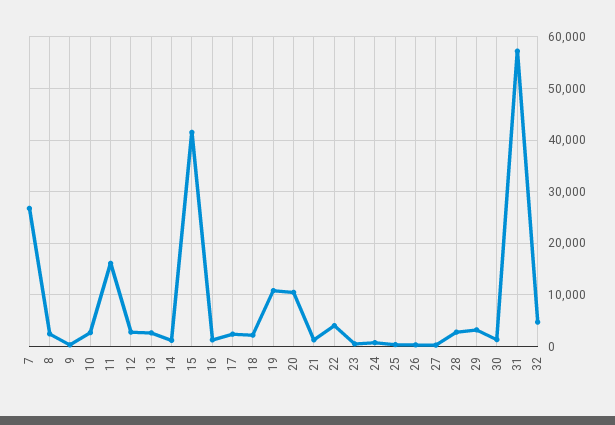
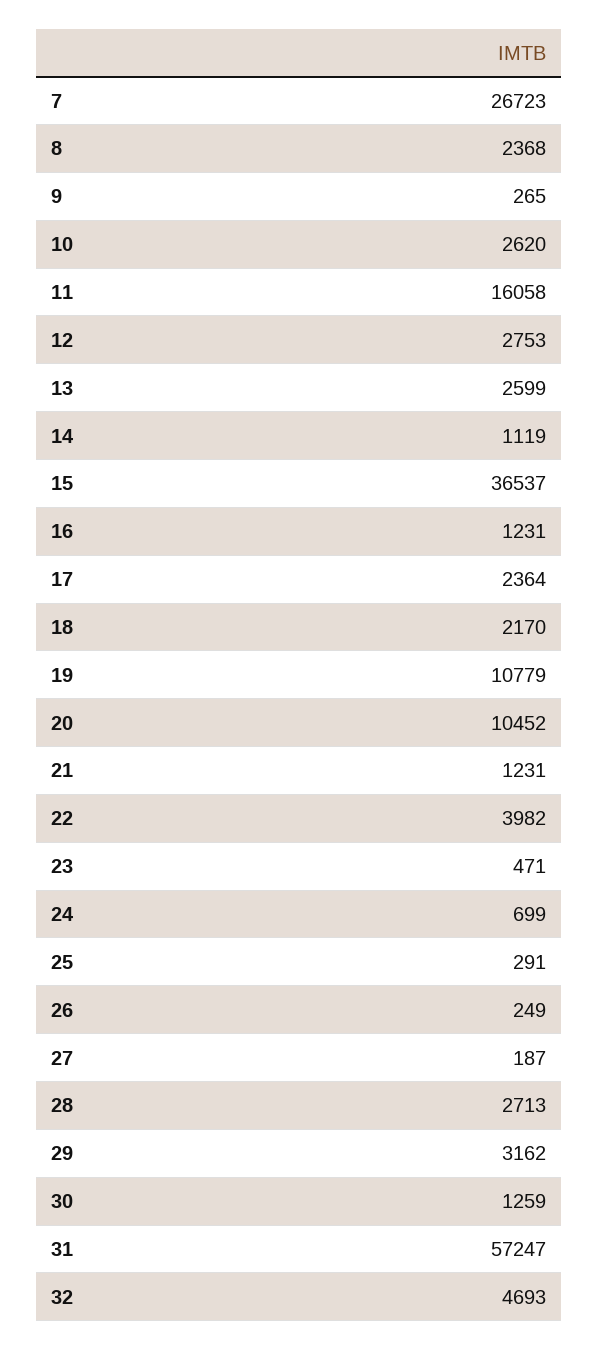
15: 42000 -> 36537

